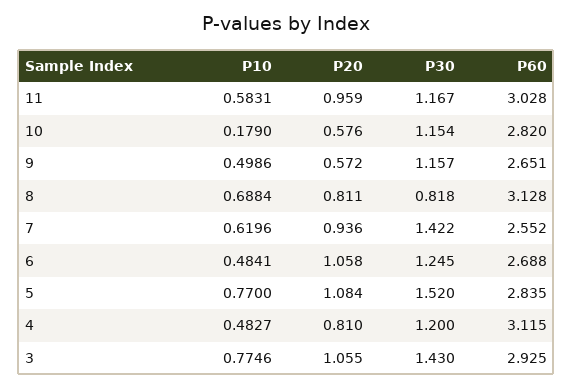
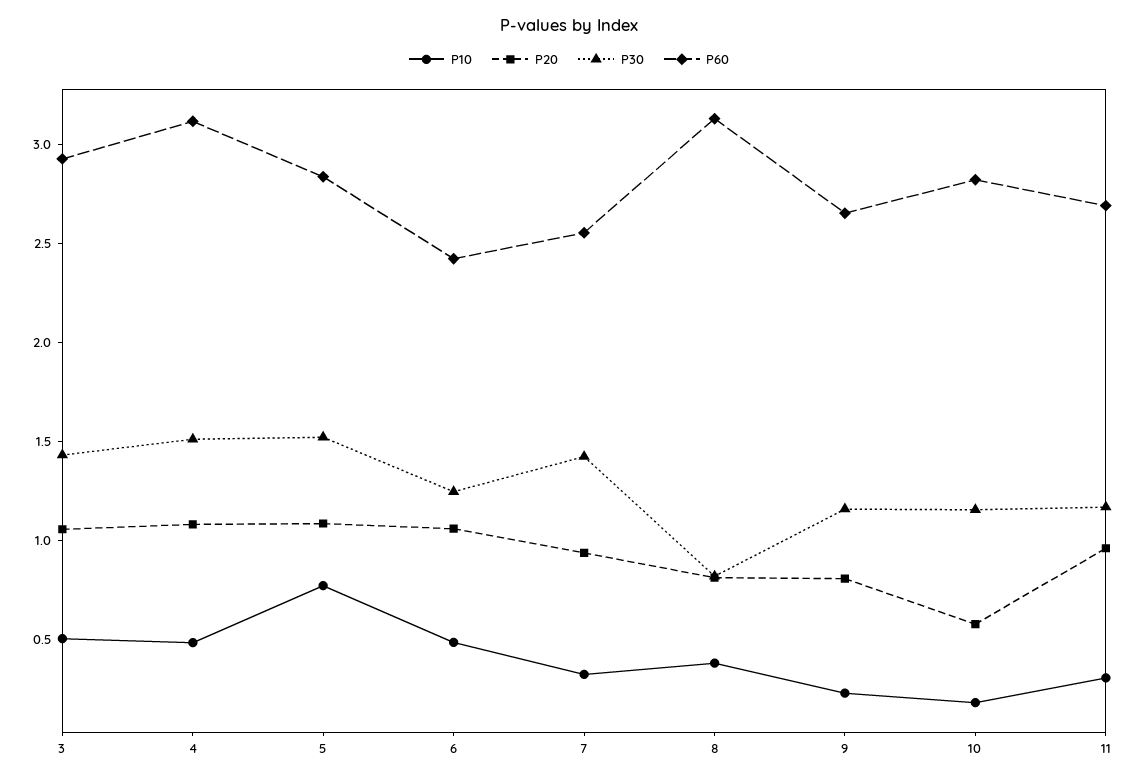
P10, 11: 0.5831 -> 0.3
P60, 11: 3.028 -> 2.7
P10, 9: 0.4986 -> 0.2
P20, 9: 0.572 -> 0.8
P10, 8: 0.6884 -> 0.4
P10, 7: 0.6196 -> 0.3
P60, 6: 2.688 -> 2.4
P20, 4: 0.81 -> 1.1
P30, 4: 1.2 -> 1.5
P10, 3: 0.7746 -> 0.5

